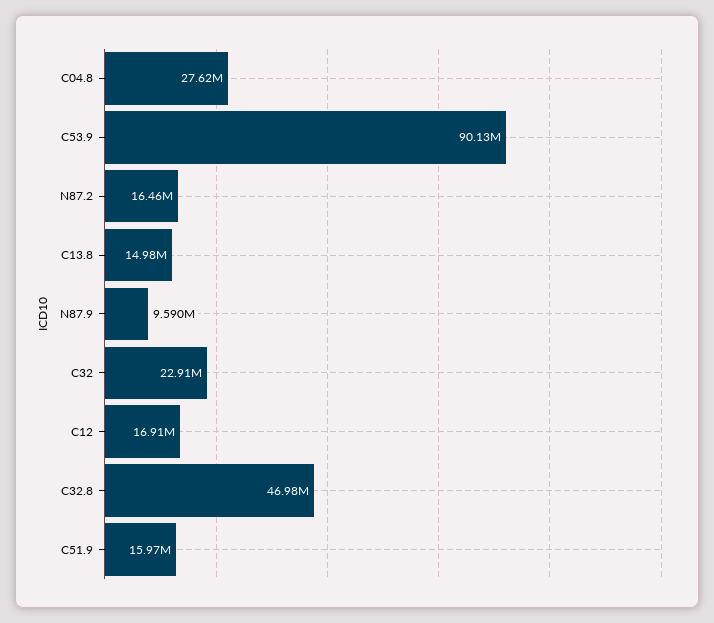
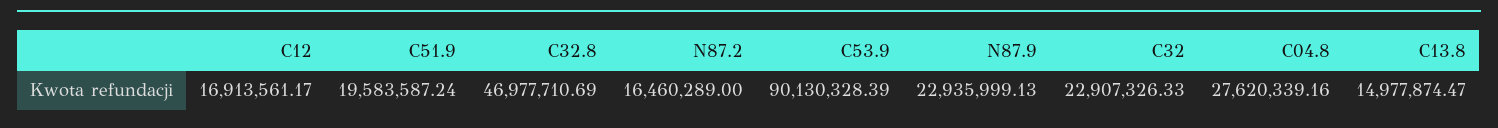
N87.9: 9590000 -> 22935999.13
C51.9: 15970000 -> 19583587.24

